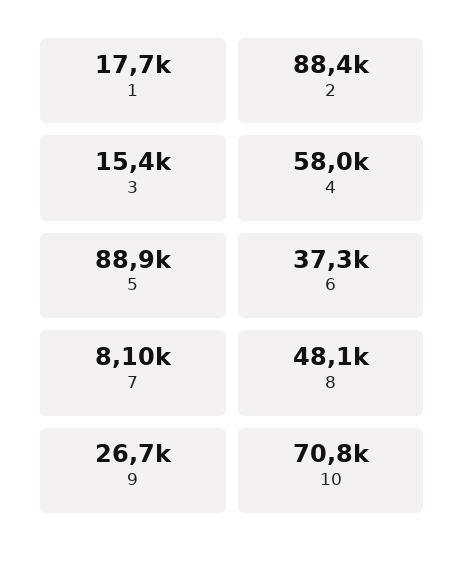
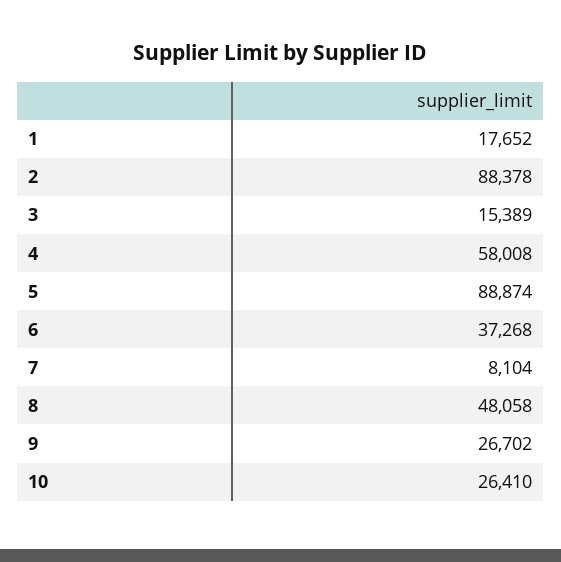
10: 70800 -> 26410

